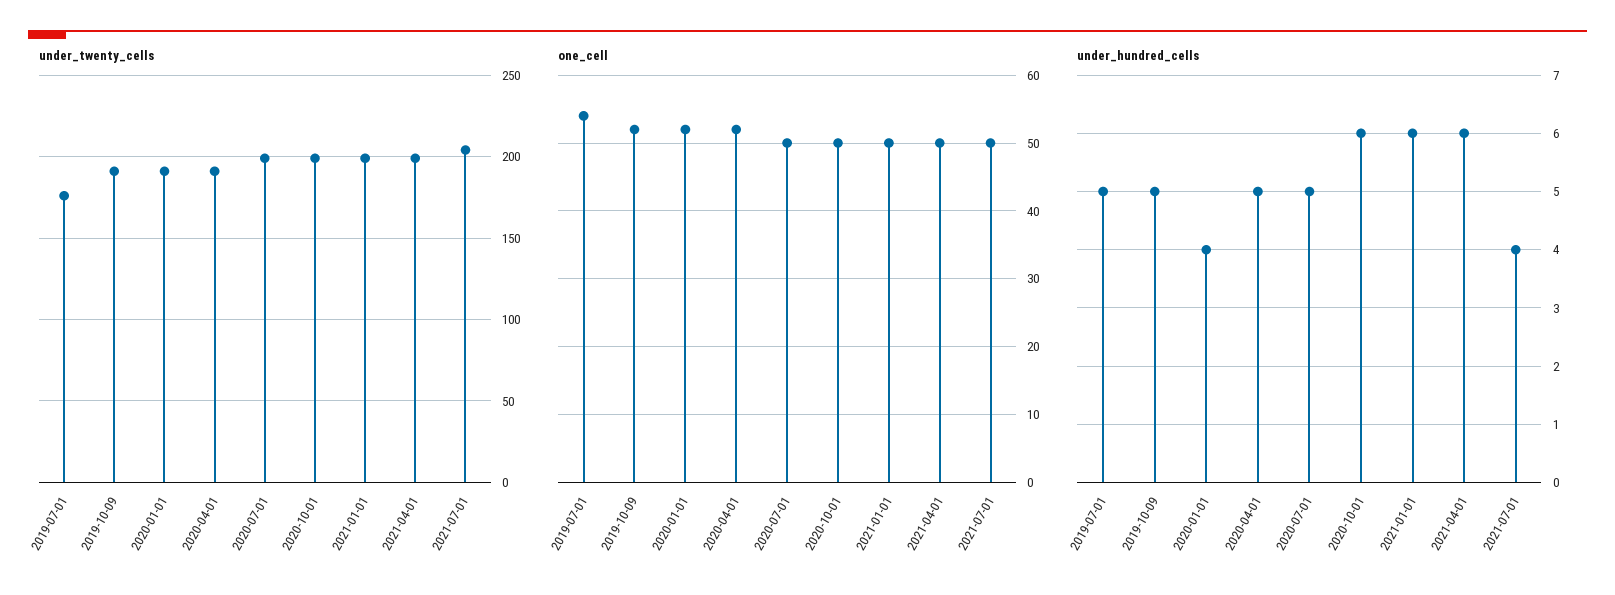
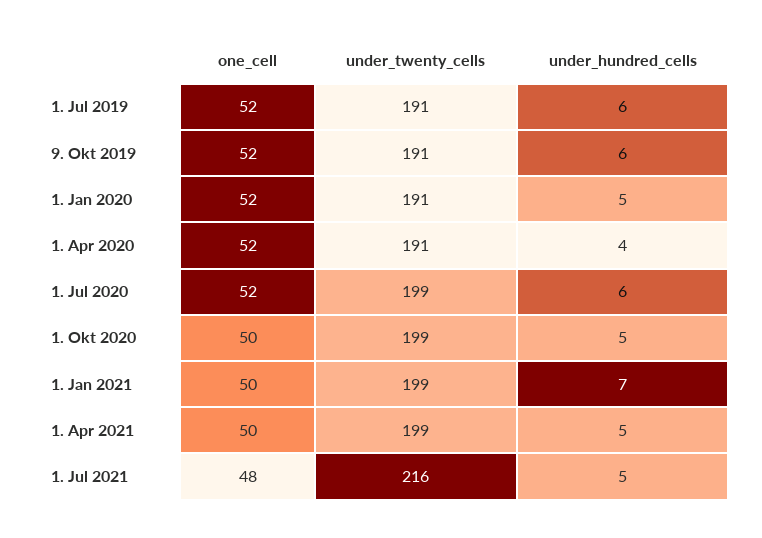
under_twenty_cells, 2019-07-01: 175 -> 191
under_twenty_cells, 2021-07-01: 205 -> 216
one_cell, 2019-07-01: 54 -> 52
one_cell, 2020-07-01: 50 -> 52
one_cell, 2021-07-01: 50 -> 48
under_hundred_cells, 2019-07-01: 5 -> 6
under_hundred_cells, 2019-10-09: 5 -> 6
under_hundred_cells, 2020-01-01: 4 -> 5
under_hundred_cells, 2020-04-01: 5 -> 4
under_hundred_cells, 2020-07-01: 5 -> 6
under_hundred_cells, 2020-10-01: 6 -> 5
under_hundred_cells, 2021-01-01: 6 -> 7
under_hundred_cells, 2021-04-01: 6 -> 5
under_hundred_cells, 2021-07-01: 4 -> 5

